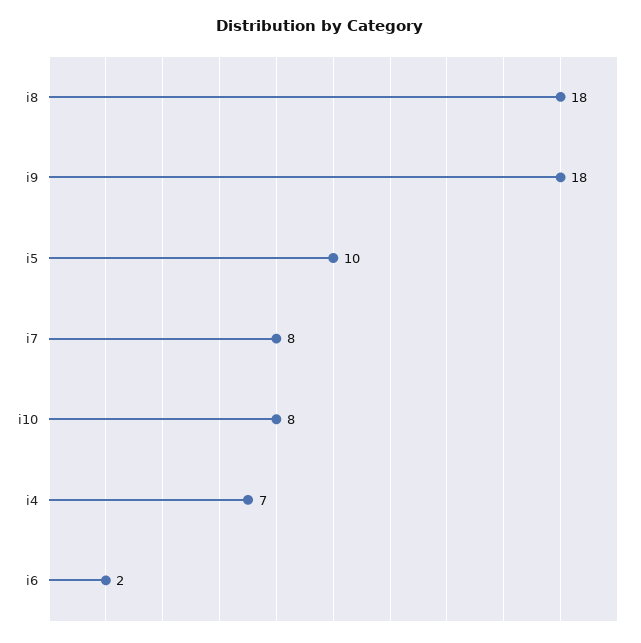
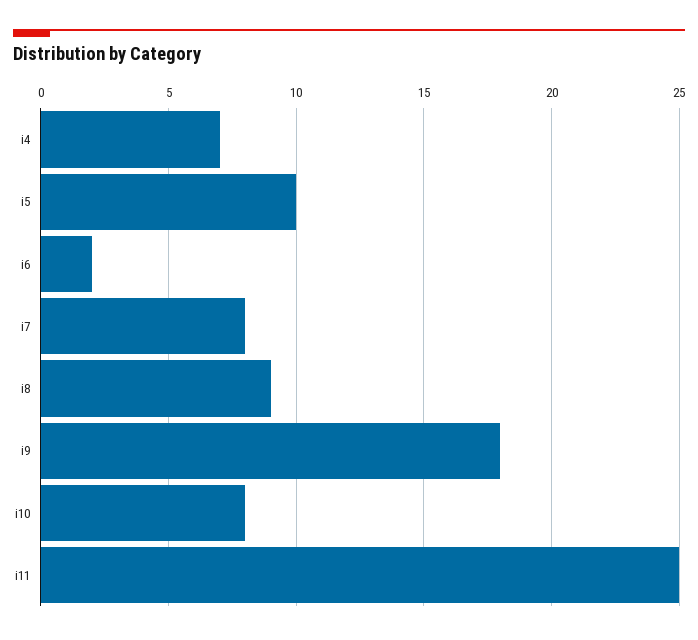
i8: 18 -> 9
i11: none -> 25

